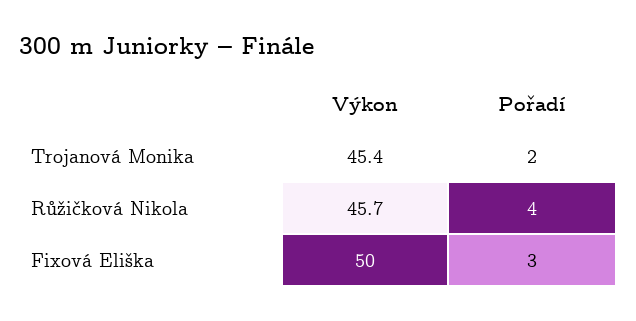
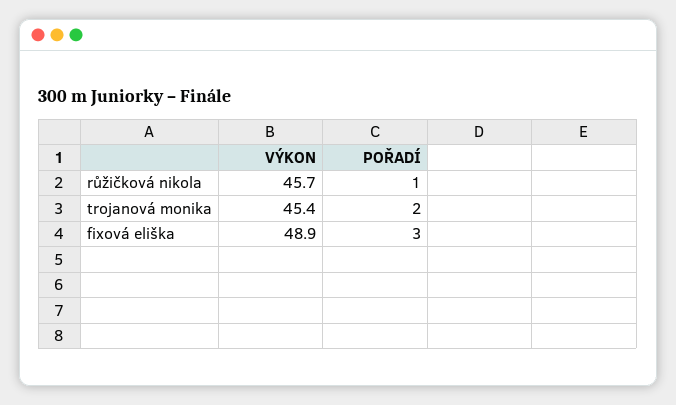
Pořadí, Růžičková Nikola: 4 -> 1
Výkon, Fixová Eliška: 50 -> 48.9

